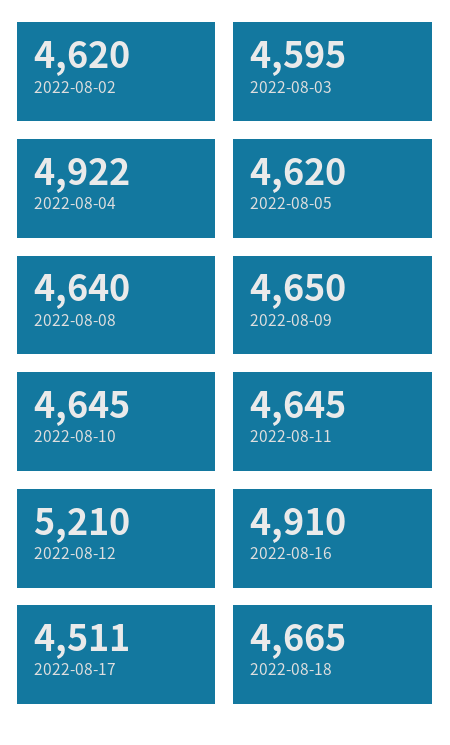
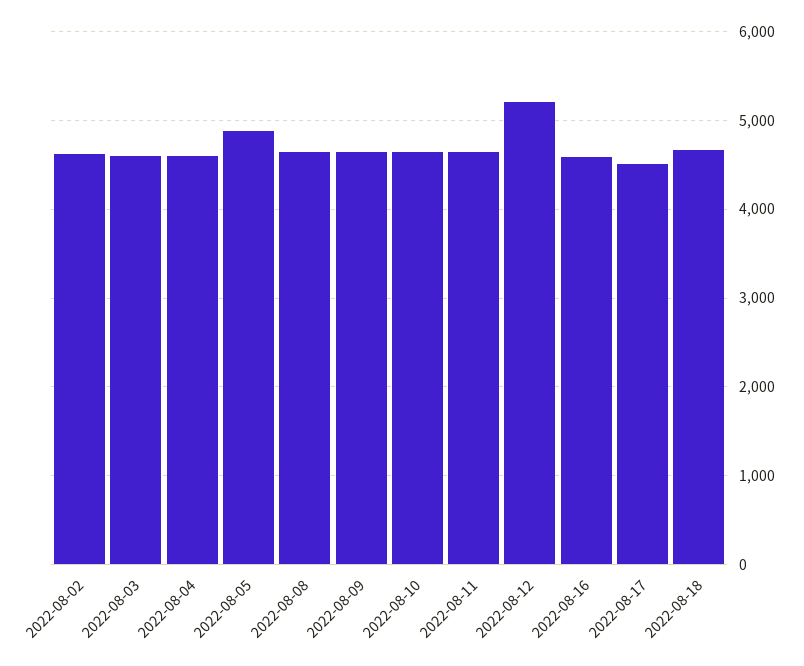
2022-08-04: 4922 -> 4600
2022-08-05: 4620 -> 4900
2022-08-16: 4910 -> 4600

